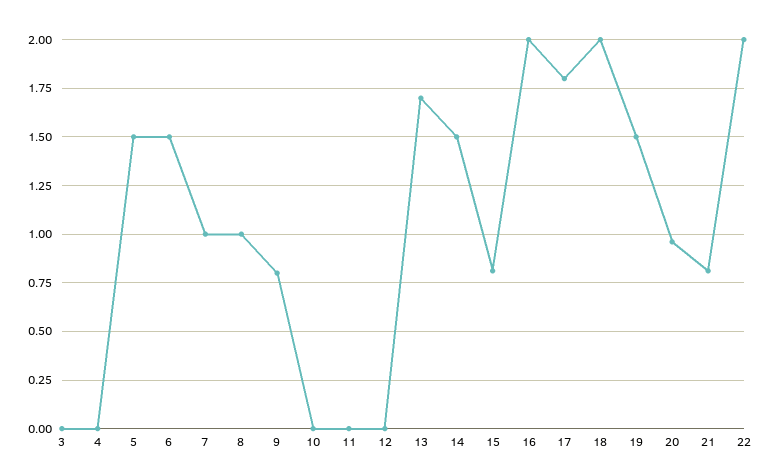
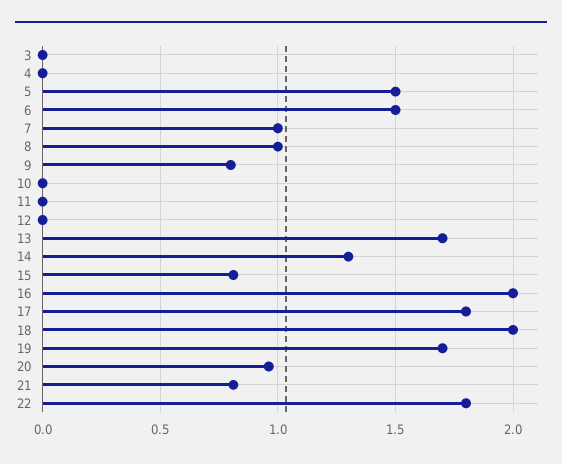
14: 1.5 -> 1.3
19: 1.5 -> 1.7
22: 2 -> 1.8

